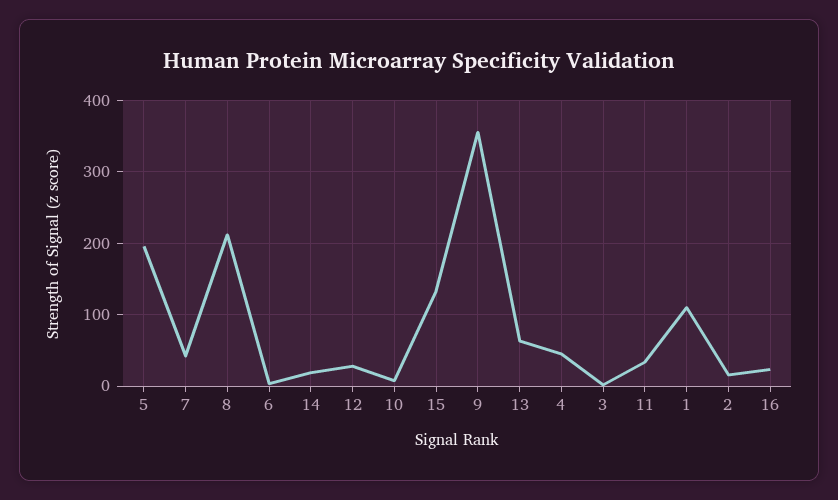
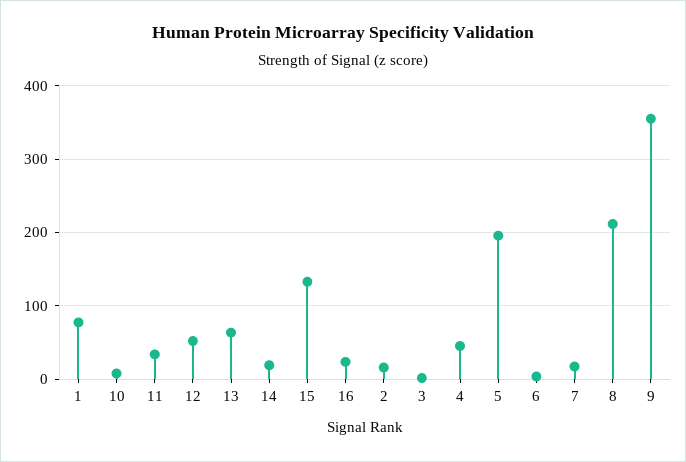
7: 40 -> 20
12: 30 -> 50
1: 110 -> 80

